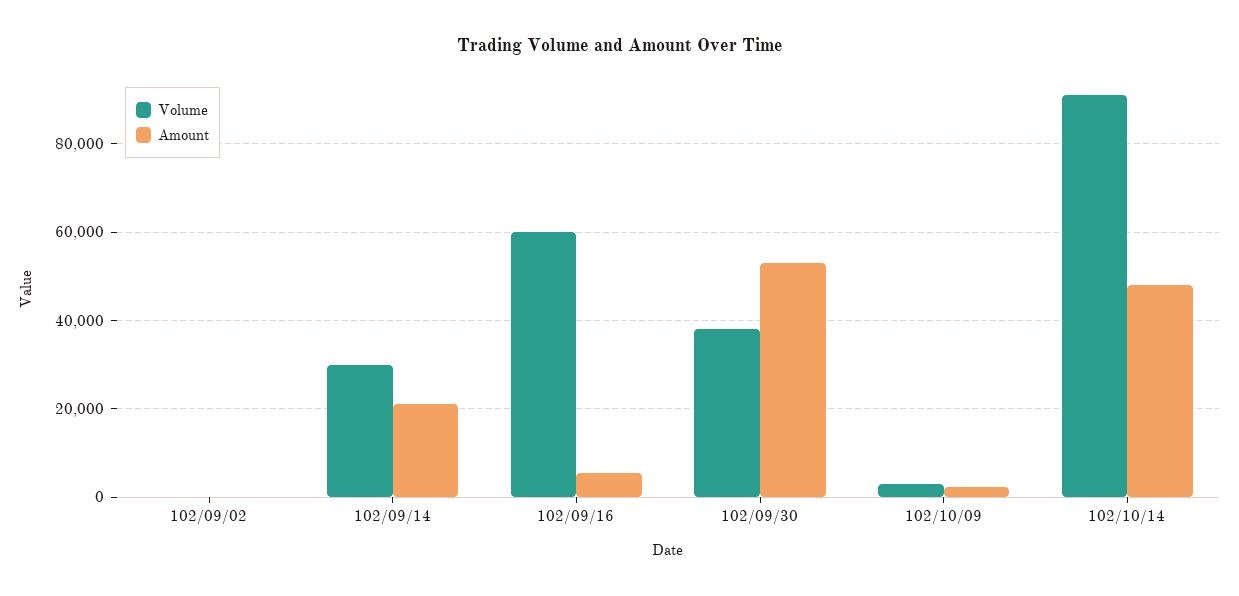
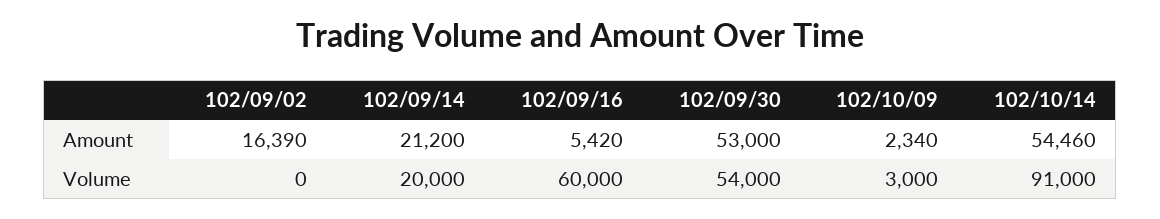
Amount, 102/09/02: 0 -> 16390
Volume, 102/09/14: 30000 -> 20000
Volume, 102/09/30: 38000 -> 54000
Amount, 102/10/14: 48000 -> 54460

